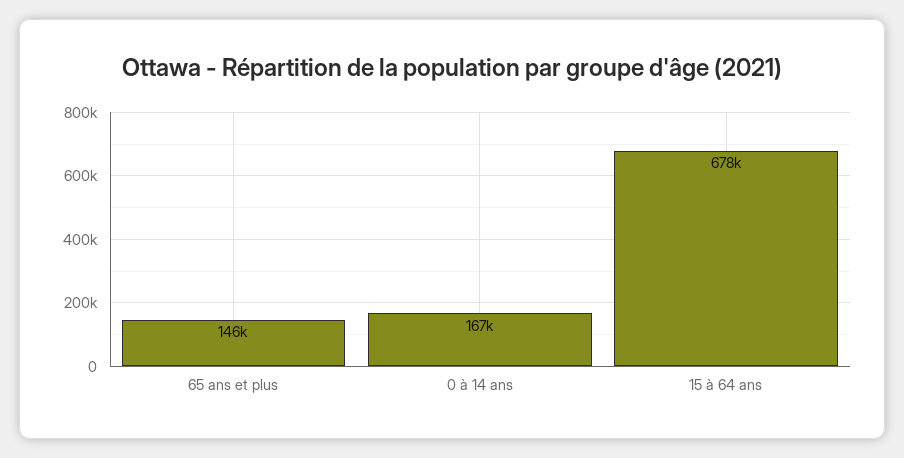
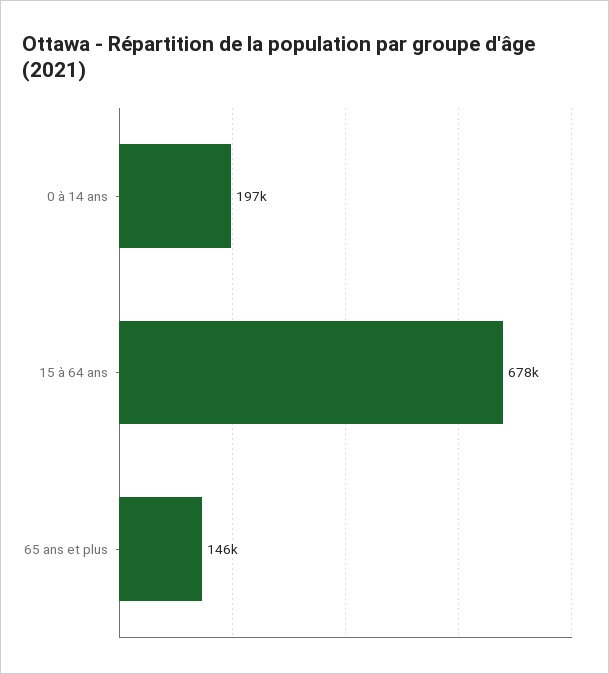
0 à 14 ans: 167000 -> 197000

